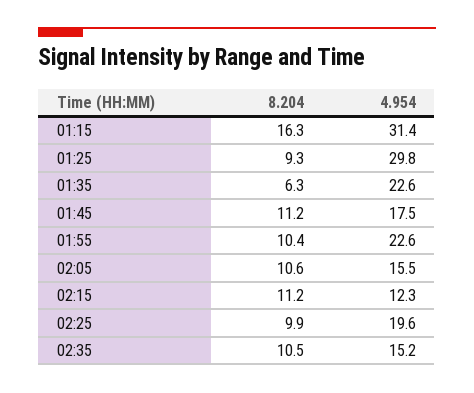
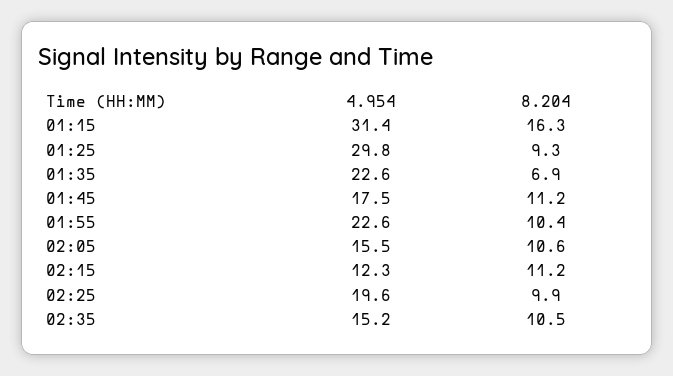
8.204, 01:35: 6.3 -> 6.9

